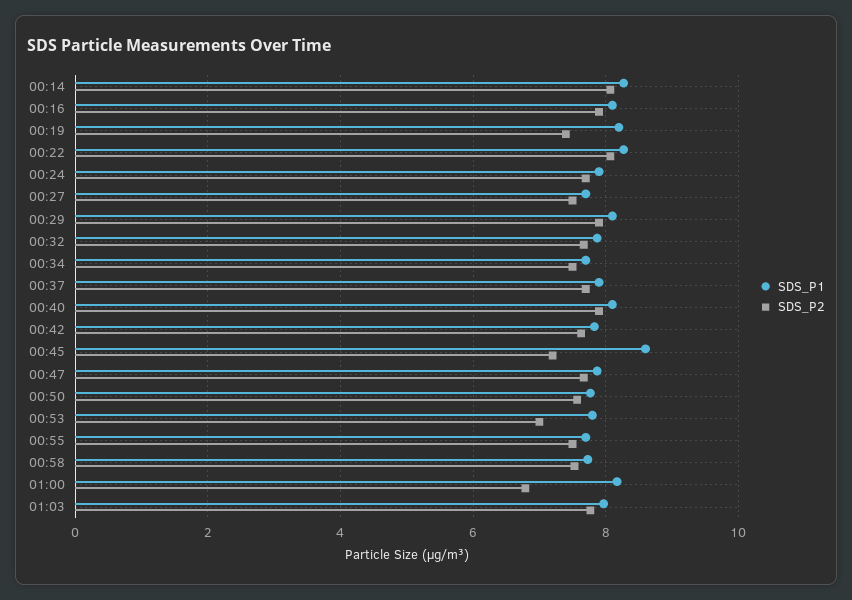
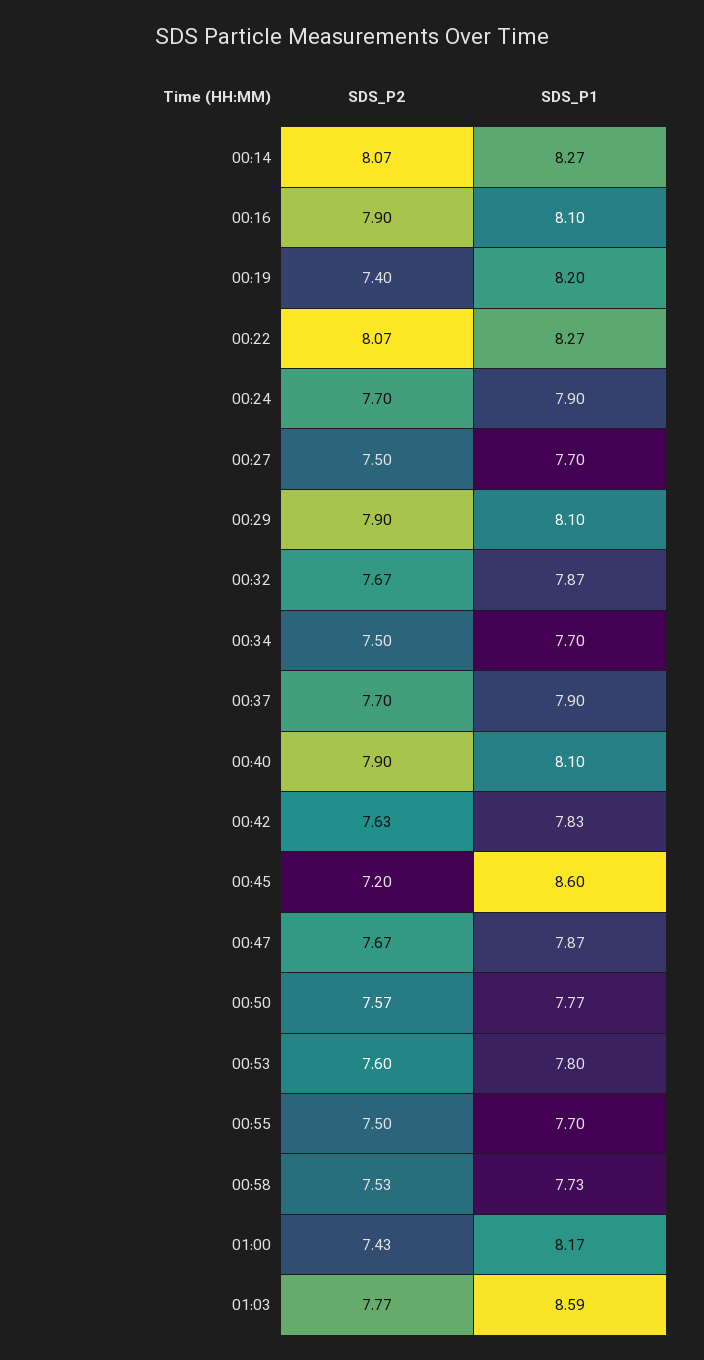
SDS_P2, 00:53: 7 -> 7.6
SDS_P2, 01:00: 6.8 -> 7.43
SDS_P1, 01:03: 8 -> 8.59

